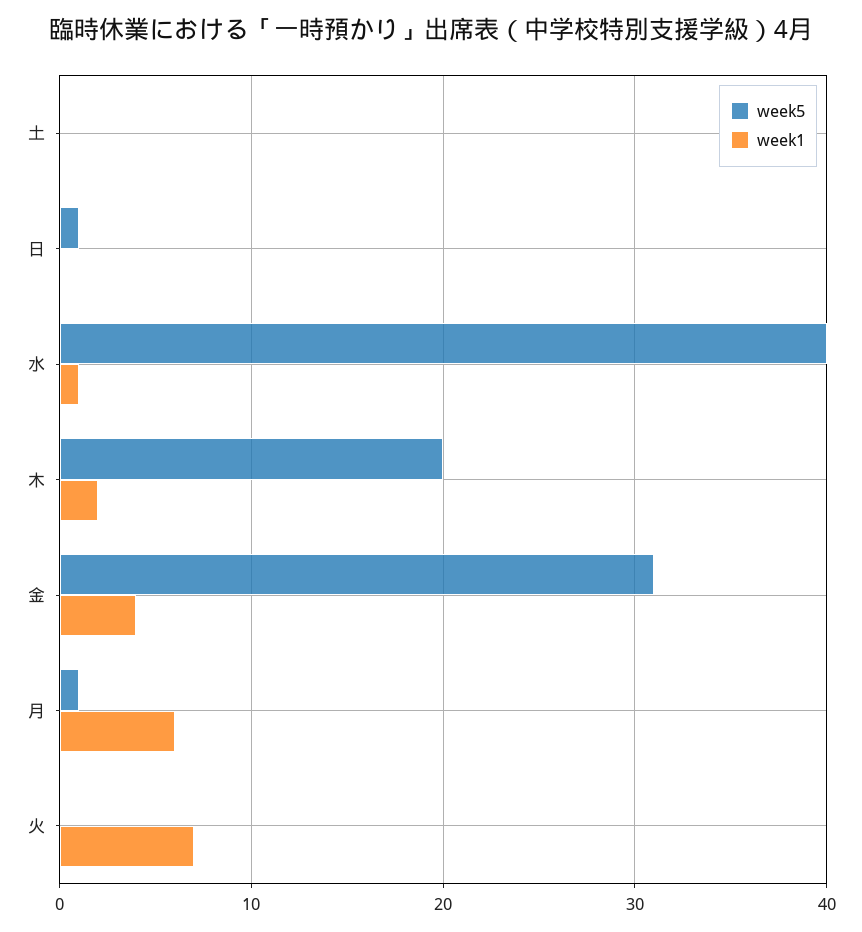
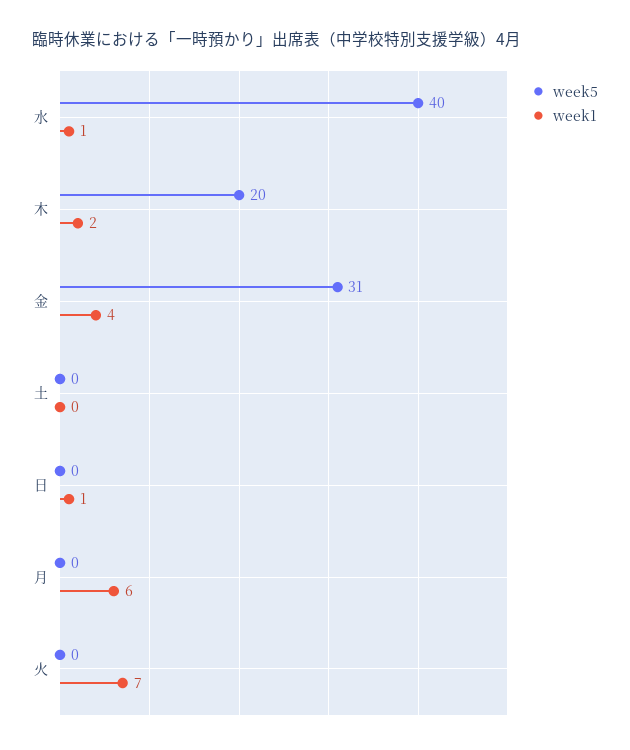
week5, 日: 1 -> 0
week1, 日: 0 -> 1
week5, 月: 1 -> 0

